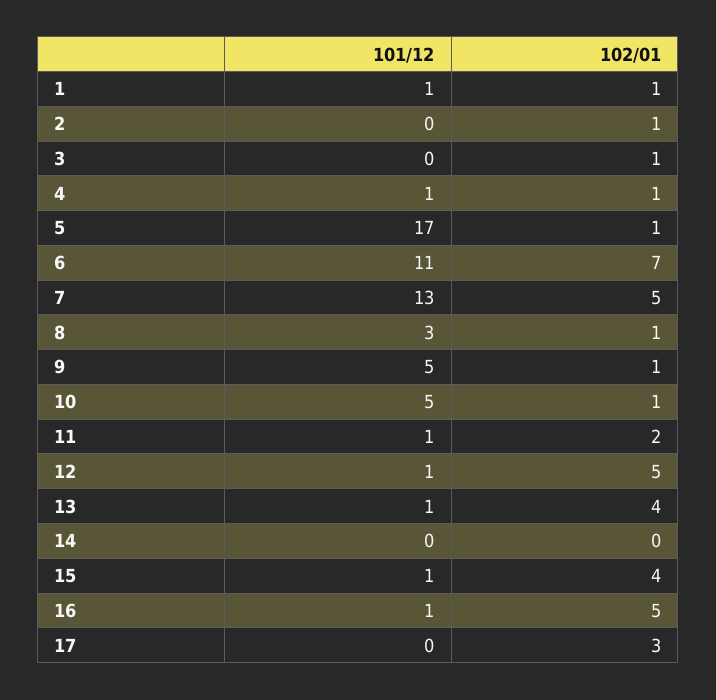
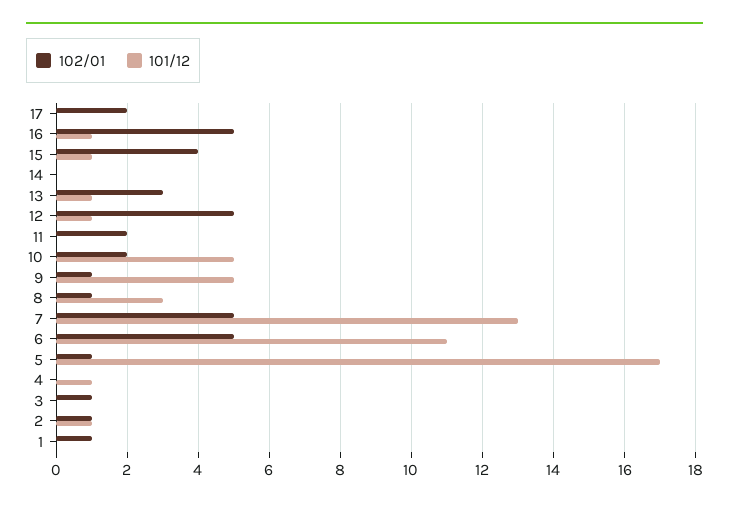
101/12, 1: 1 -> 0
101/12, 2: 0 -> 1
102/01, 4: 1 -> 0
102/01, 6: 7 -> 5
102/01, 10: 1 -> 2
101/12, 11: 1 -> 0
102/01, 13: 4 -> 3
102/01, 17: 3 -> 2

